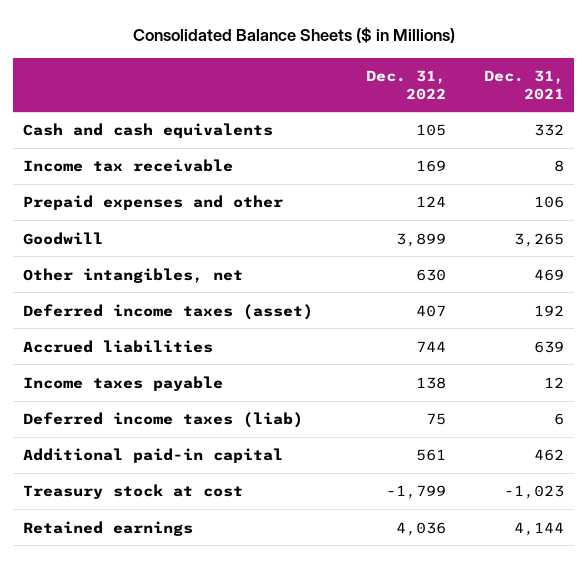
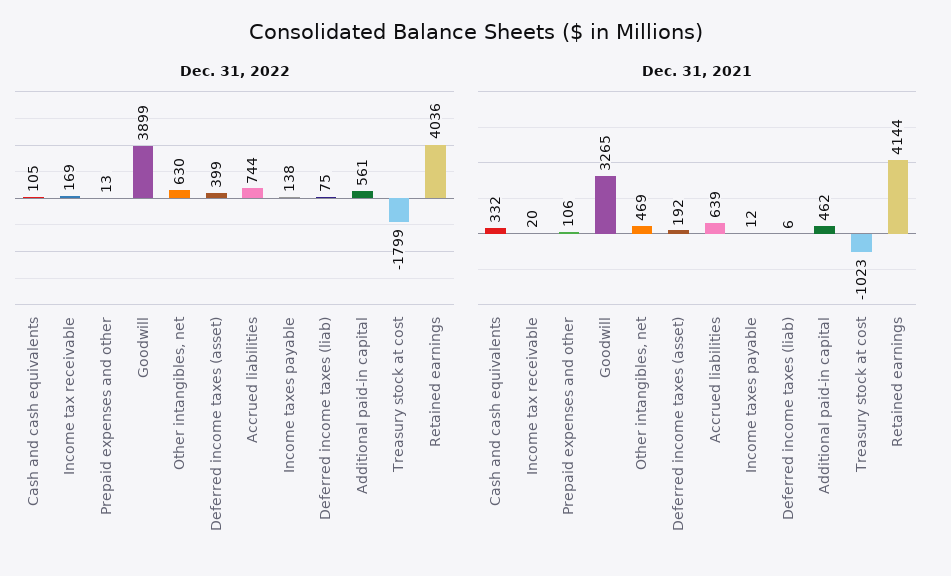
Dec. 31, 2021, Income tax receivable: 8 -> 20
Dec. 31, 2022, Prepaid expenses and other: 124 -> 13
Dec. 31, 2022, Deferred income taxes (asset): 407 -> 399

